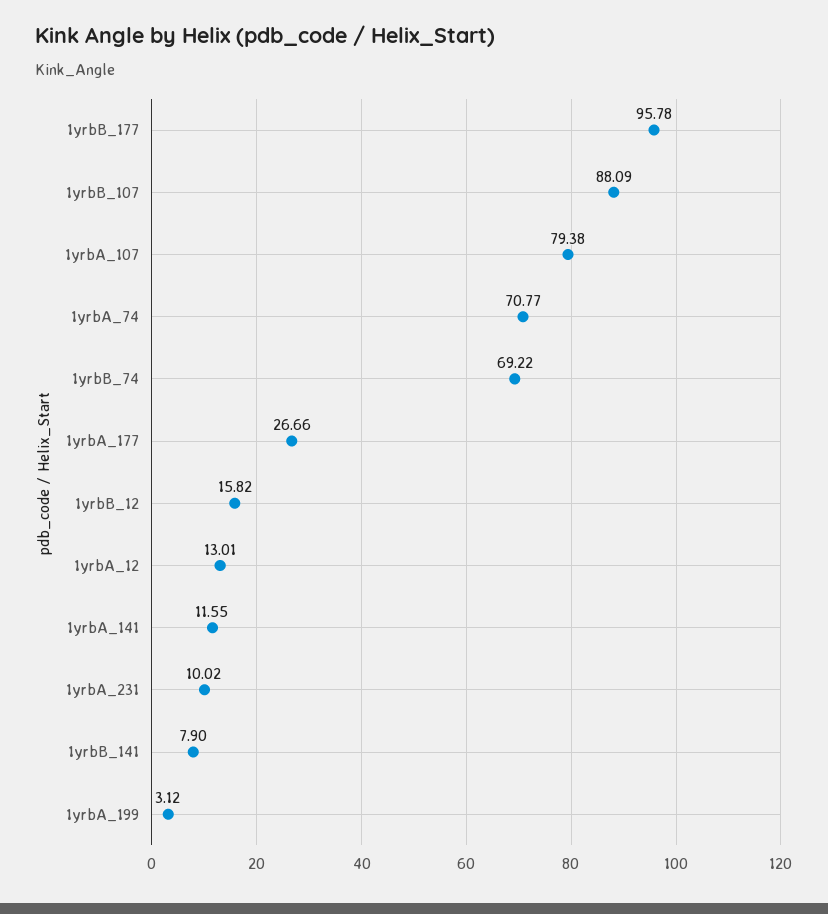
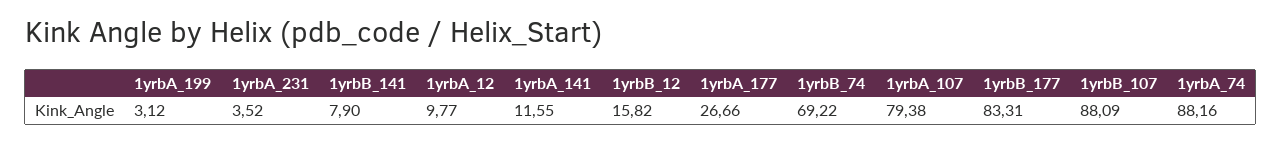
1yrbB_177: 95.78 -> 83.31
1yrbA_74: 70.77 -> 88.16
1yrbA_12: 13.01 -> 9.77
1yrbA_231: 10.02 -> 3.52

